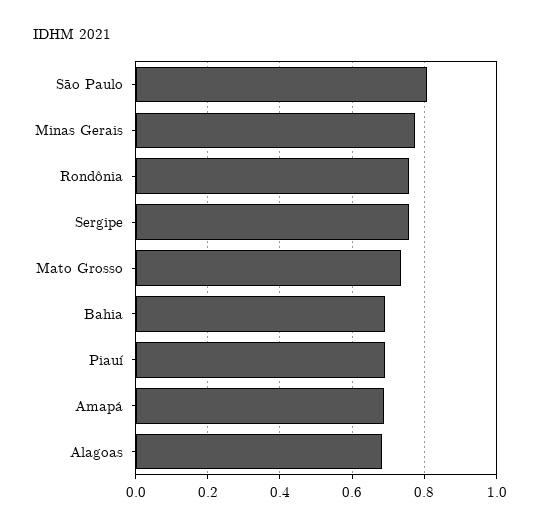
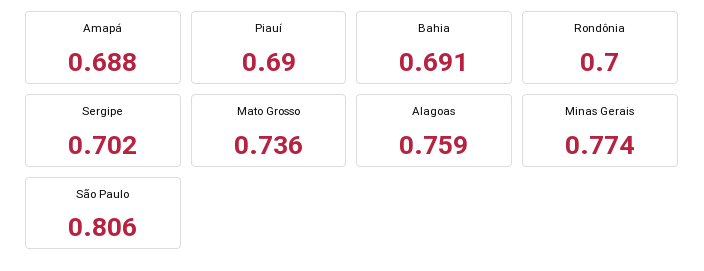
Rondônia: 0.76 -> 0.7
Sergipe: 0.76 -> 0.702
Alagoas: 0.68 -> 0.759

